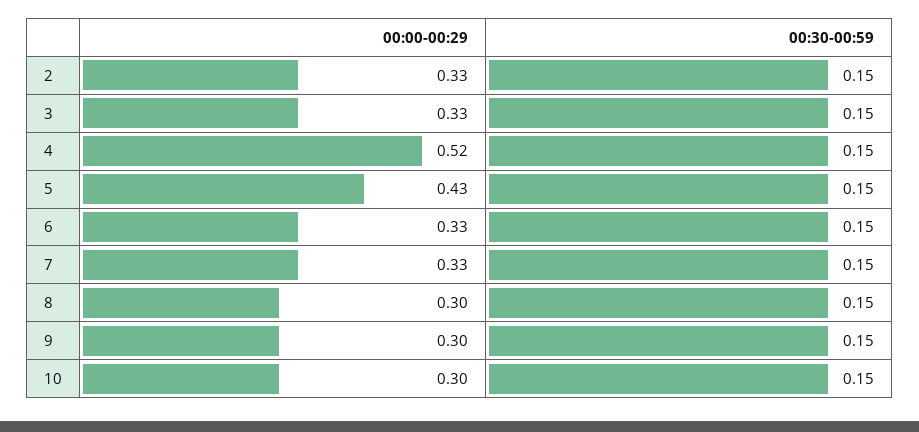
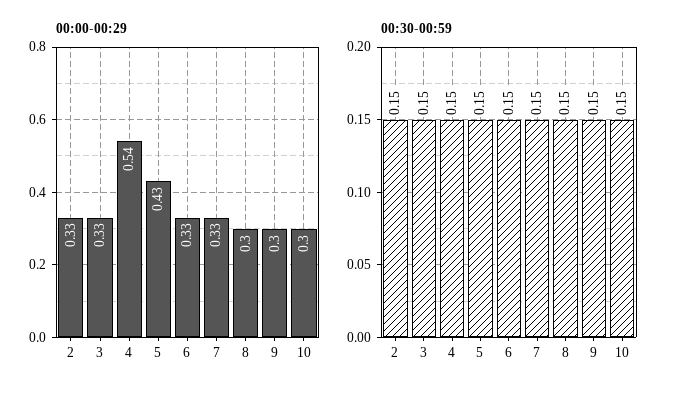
00:00-00:29, 4: 0.52 -> 0.54

